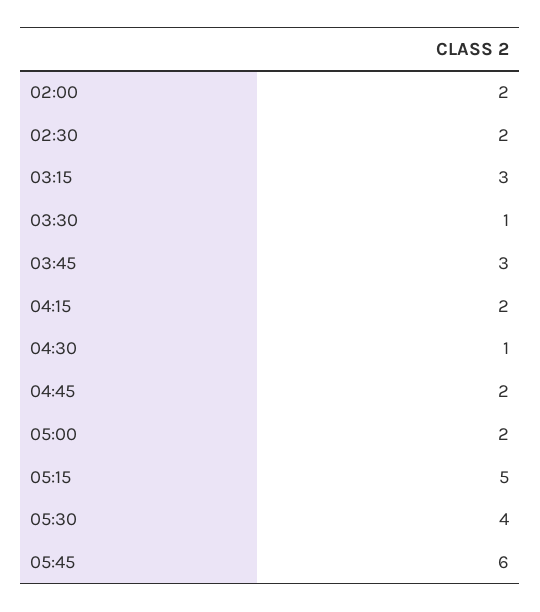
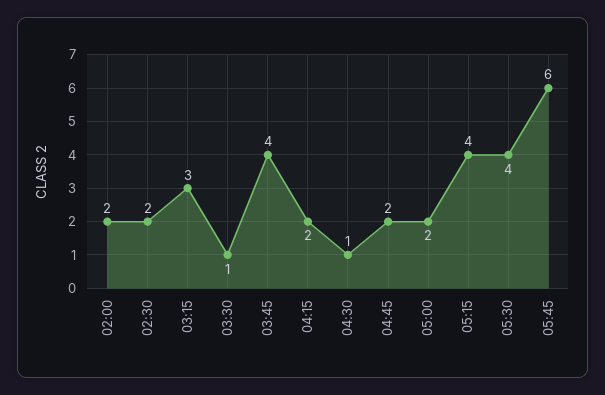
03:45: 3 -> 4
05:15: 5 -> 4

